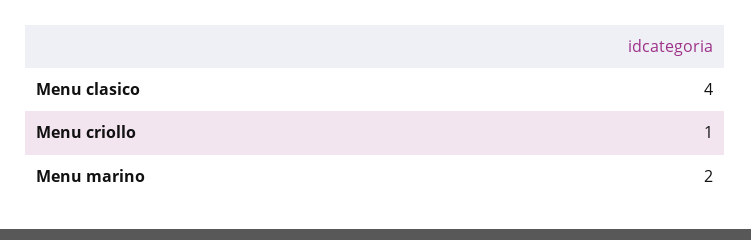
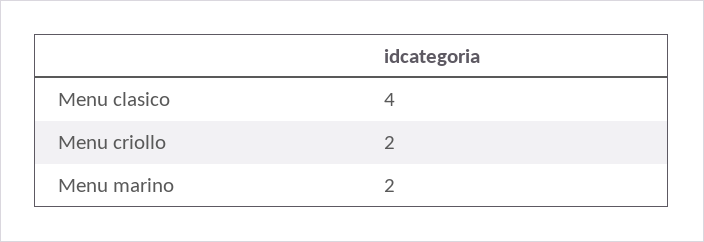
Menu criollo: 1 -> 2

